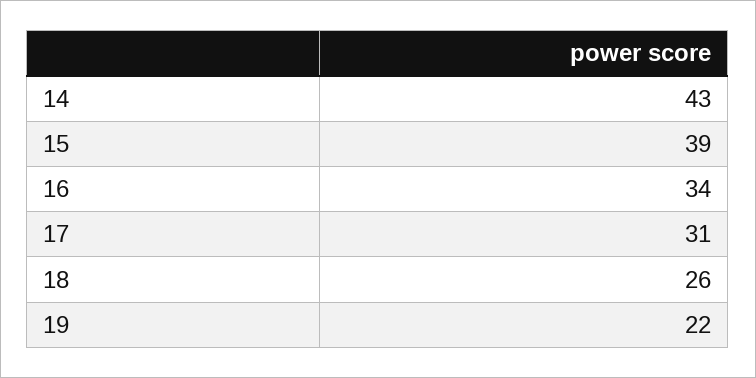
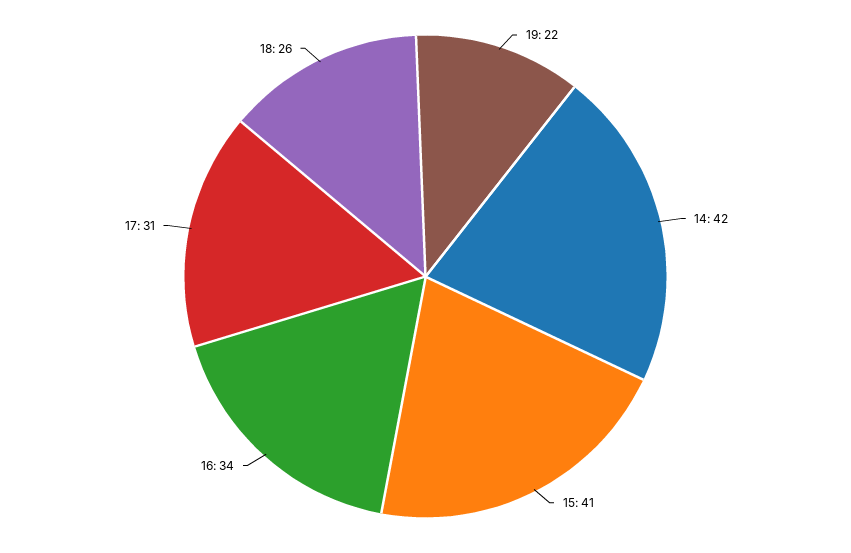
14: 43 -> 42
15: 39 -> 41

